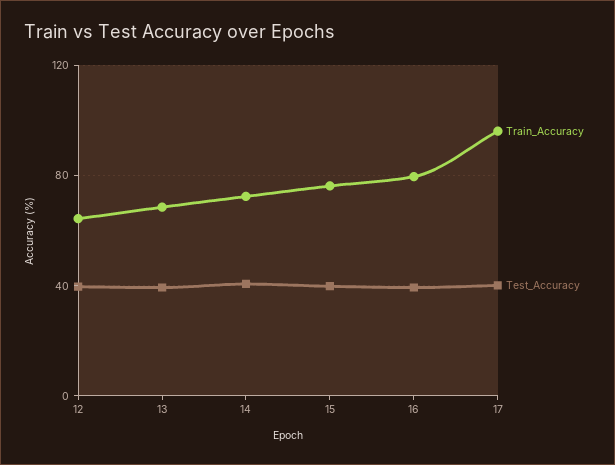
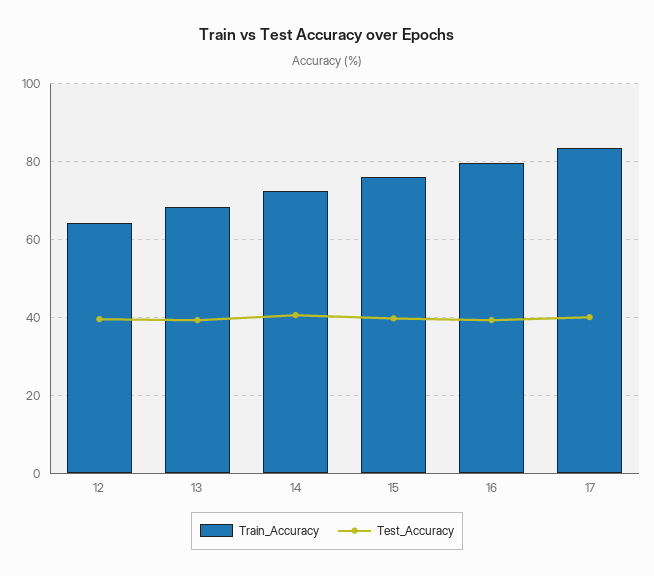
Train_Accuracy, 17: 95 -> 84

